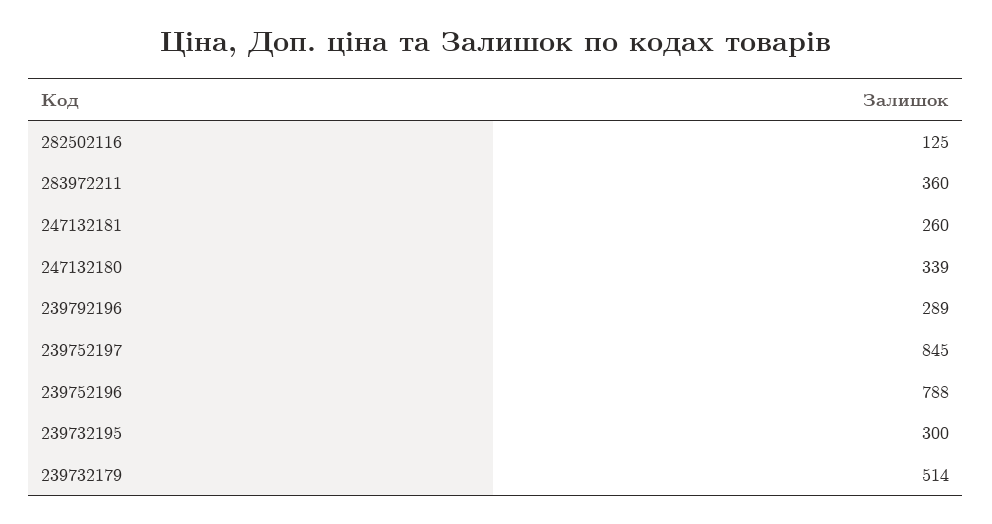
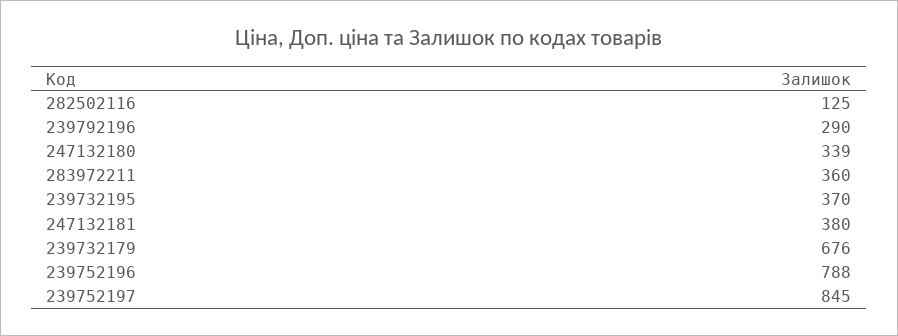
247132181: 260 -> 380
239792196: 289 -> 290
239732195: 300 -> 370
239732179: 514 -> 676

